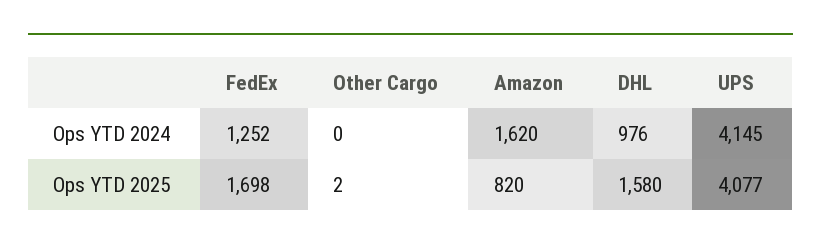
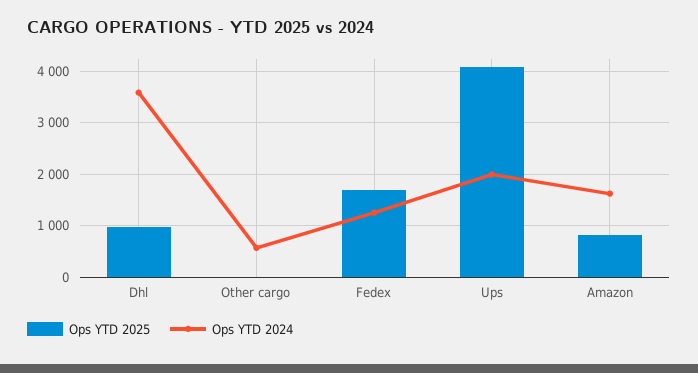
Ops YTD 2024, Other Cargo: 0 -> 600
Ops YTD 2024, DHL: 976 -> 3600
Ops YTD 2024, UPS: 4145 -> 2000
Ops YTD 2025, DHL: 1580 -> 1000

